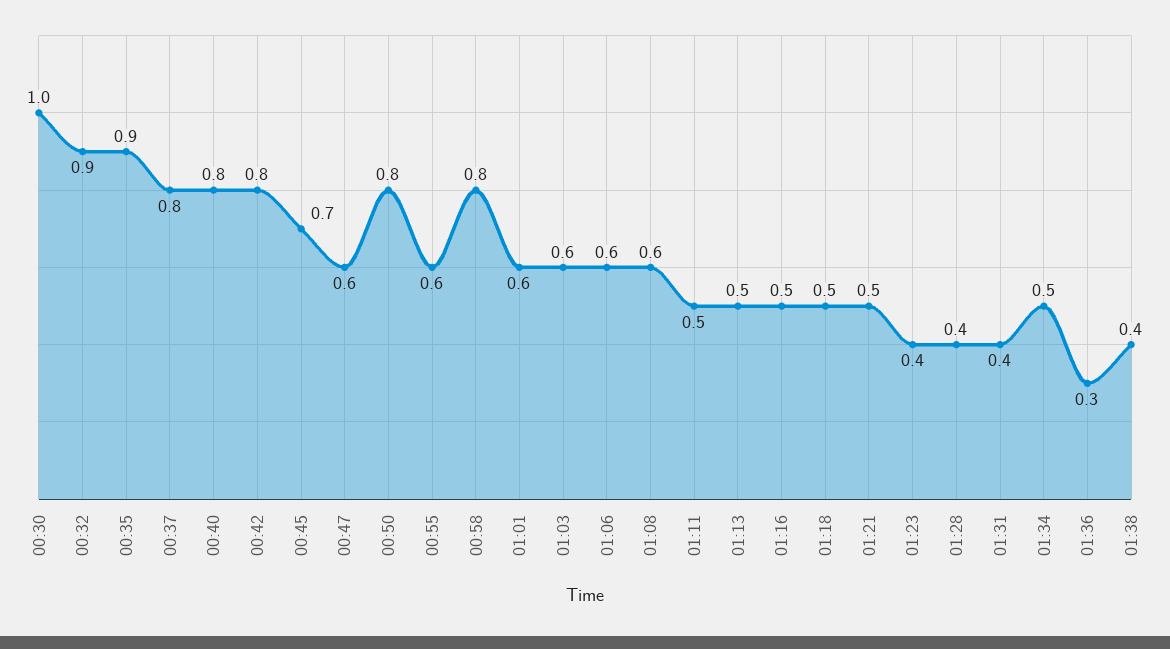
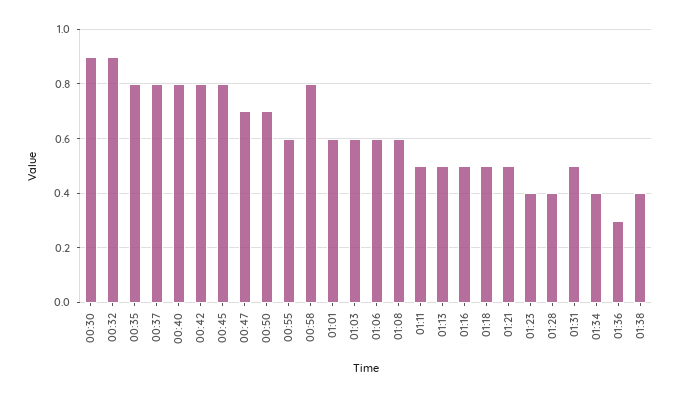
00:30: 1 -> 0.9
00:35: 0.9 -> 0.8
00:45: 0.7 -> 0.8
00:47: 0.6 -> 0.7
00:50: 0.8 -> 0.7
01:31: 0.4 -> 0.5
01:34: 0.5 -> 0.4

